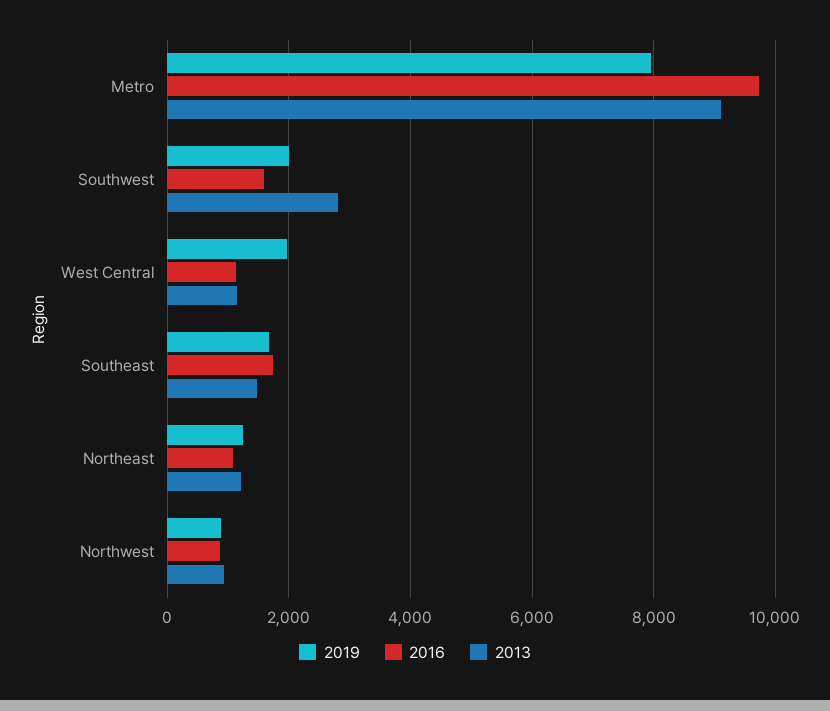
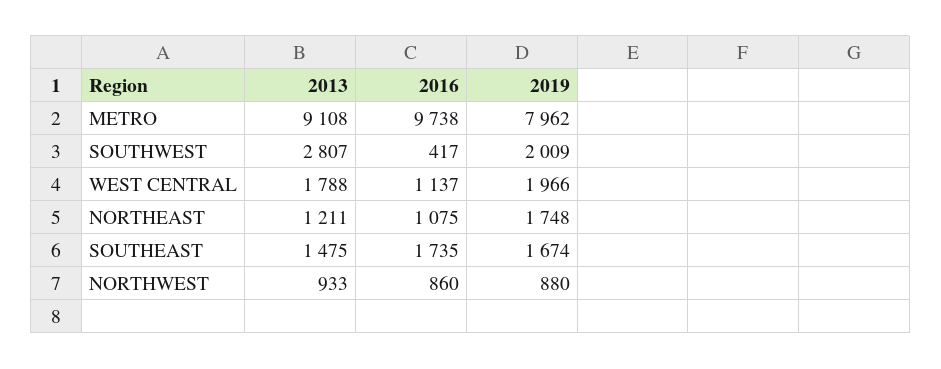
2016, Southwest: 1600 -> 417
2013, West Central: 1200 -> 1788
2019, Northeast: 1200 -> 1748

